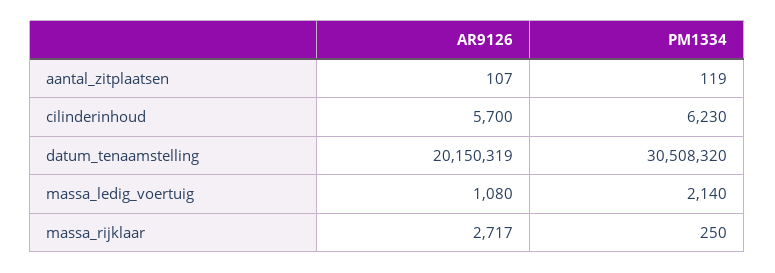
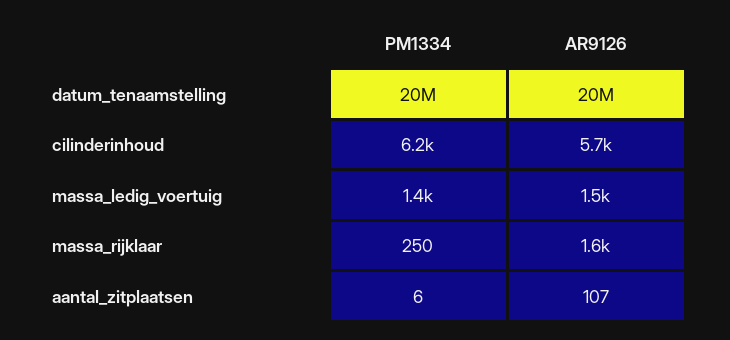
PM1334, aantal_zitplaatsen: 119 -> 6
PM1334, datum_tenaamstelling: 30508320 -> 20000000
AR9126, massa_ledig_voertuig: 1080 -> 1500
PM1334, massa_ledig_voertuig: 2140 -> 1400
AR9126, massa_rijklaar: 2717 -> 1600

